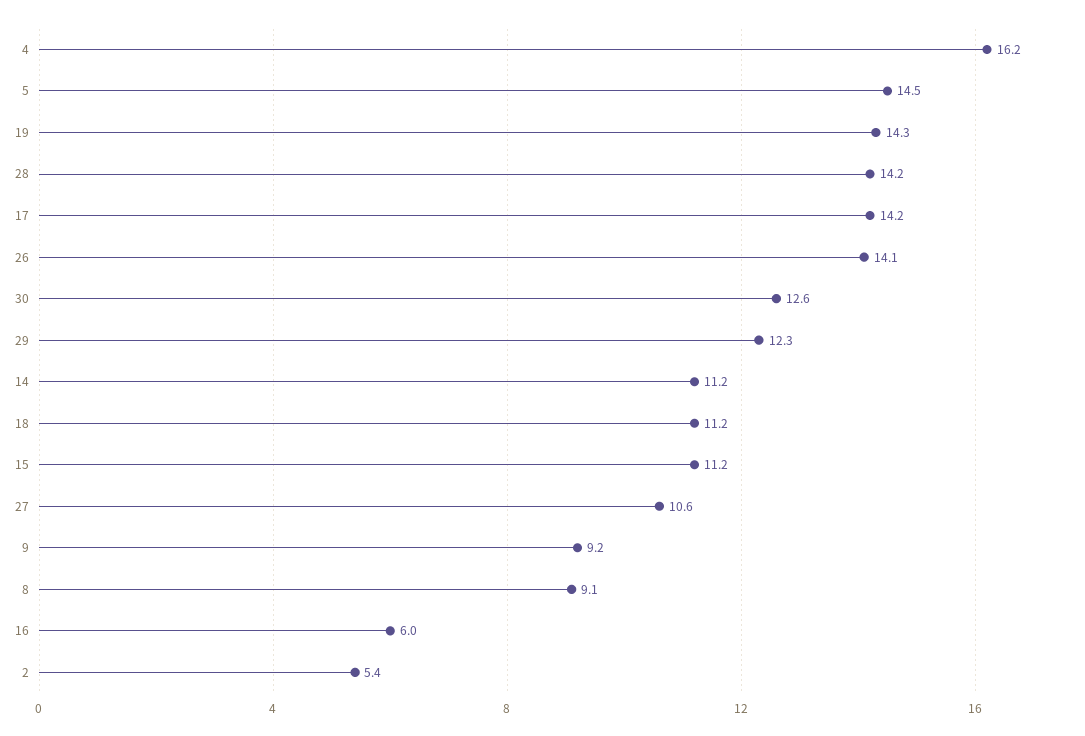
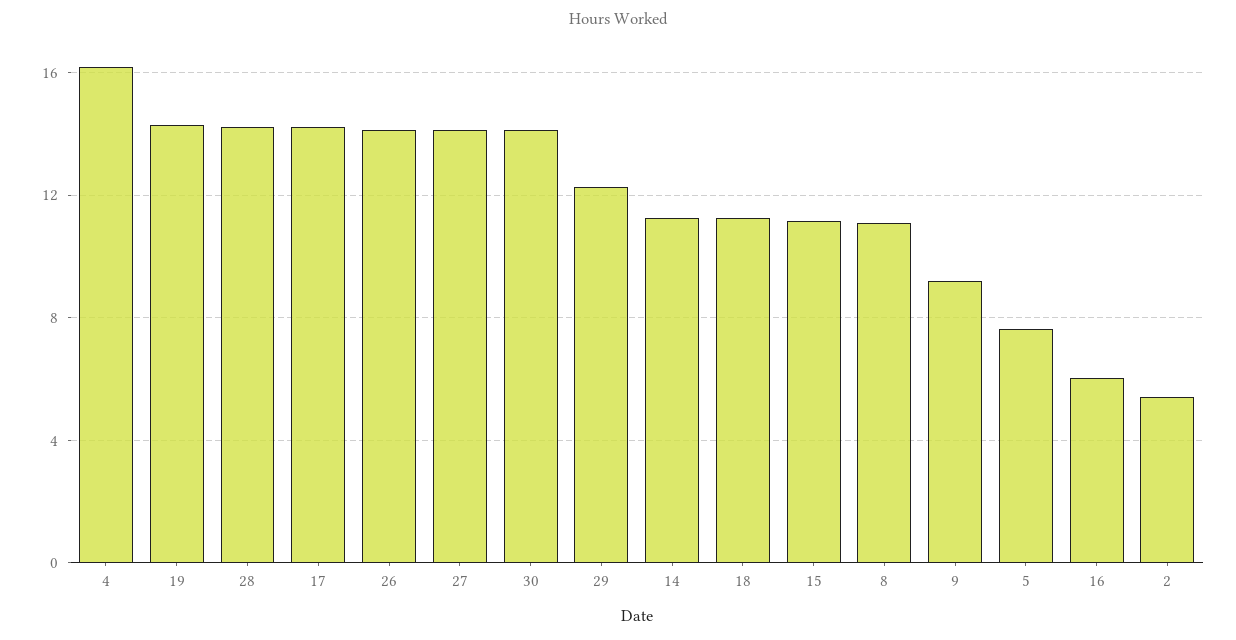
5: 14.5 -> 7.5
30: 12.6 -> 14
27: 10.6 -> 14
8: 9.1 -> 11

